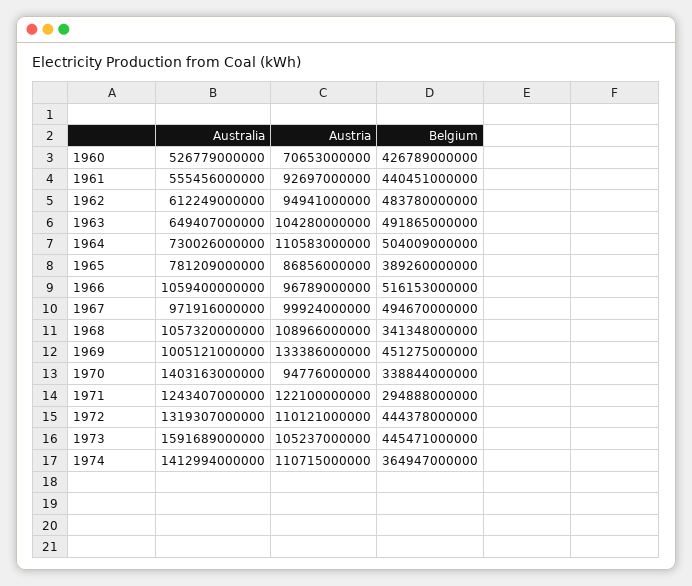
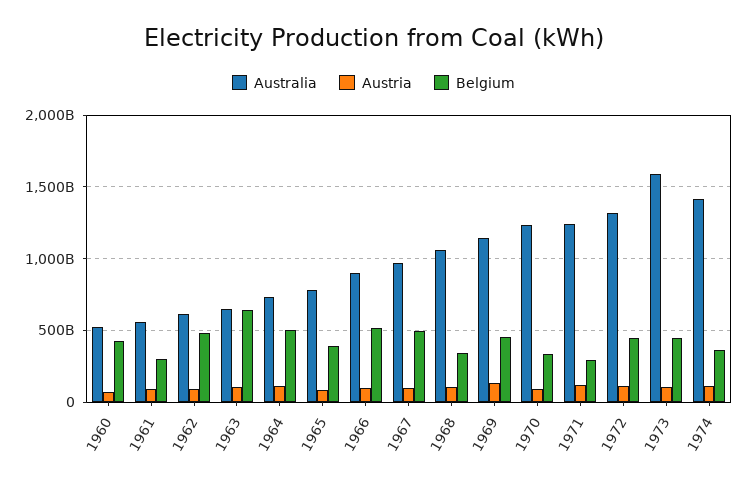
Belgium, 1961: 440451000000 -> 300000000000
Belgium, 1963: 491865000000 -> 650000000000
Australia, 1966: 1059400000000 -> 900000000000
Australia, 1969: 1005121000000 -> 1150000000000
Australia, 1970: 1403163000000 -> 1250000000000

